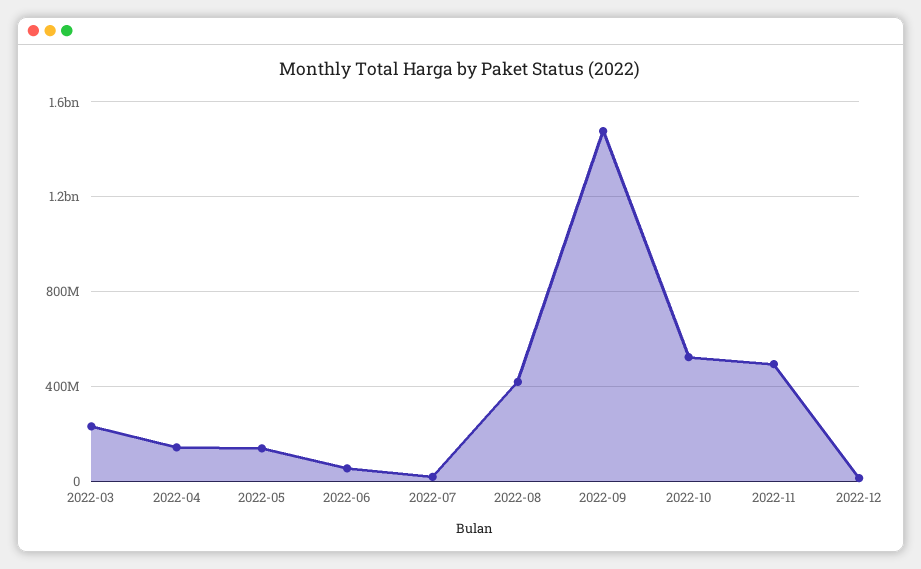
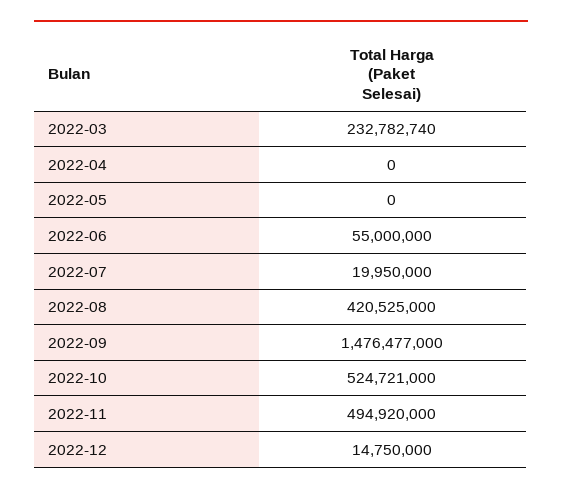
2022-04: 150000000 -> 0
2022-05: 150000000 -> 0

